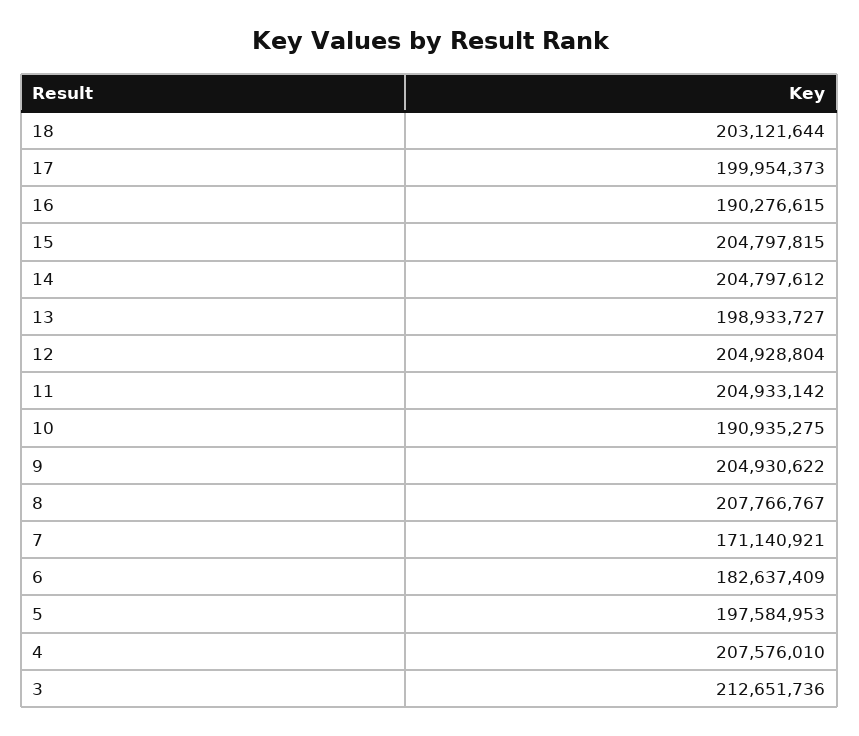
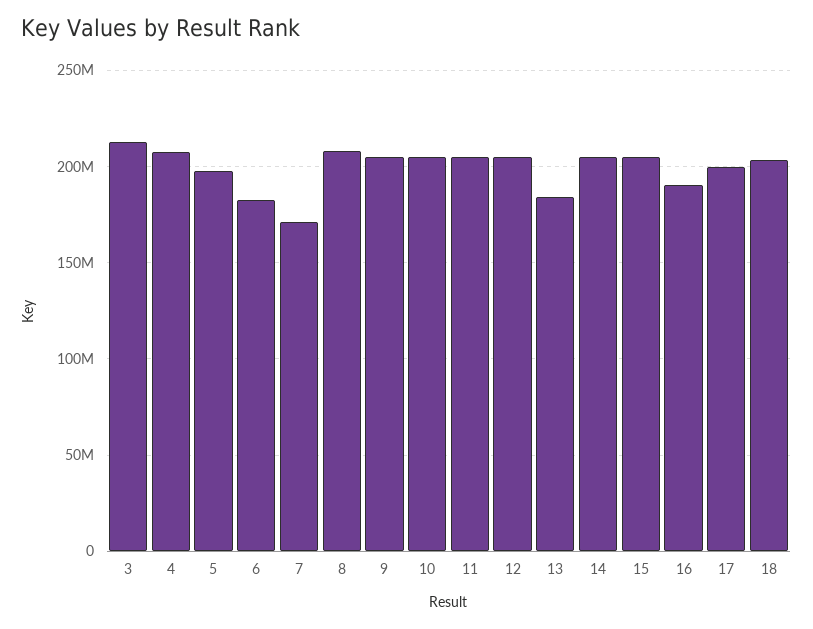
13: 198933727 -> 185000000
10: 190935275 -> 205000000

